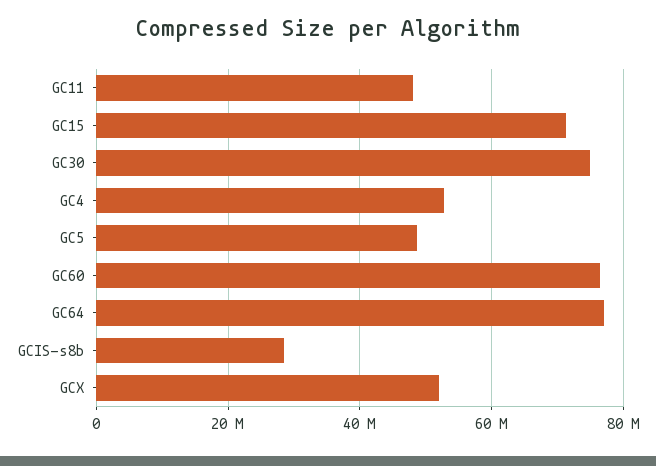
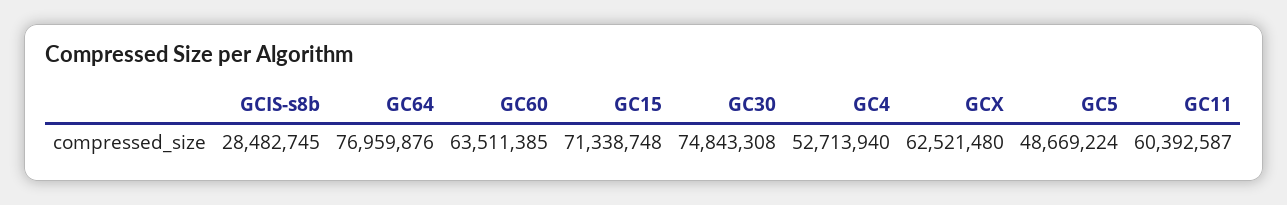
GC11: 48000000 -> 60392587
GC60: 76000000 -> 63511385
GCX: 52000000 -> 62521480

